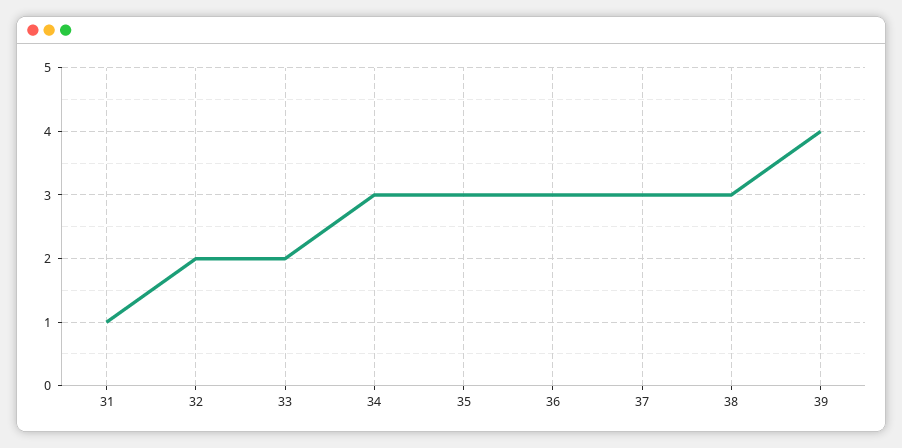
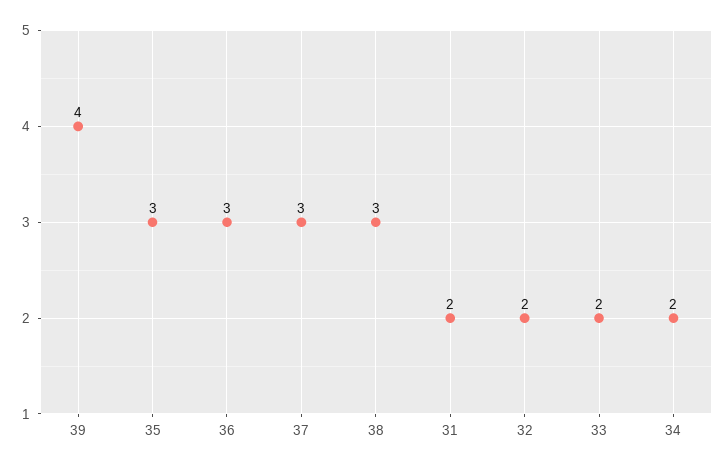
31: 1 -> 2
34: 3 -> 2

